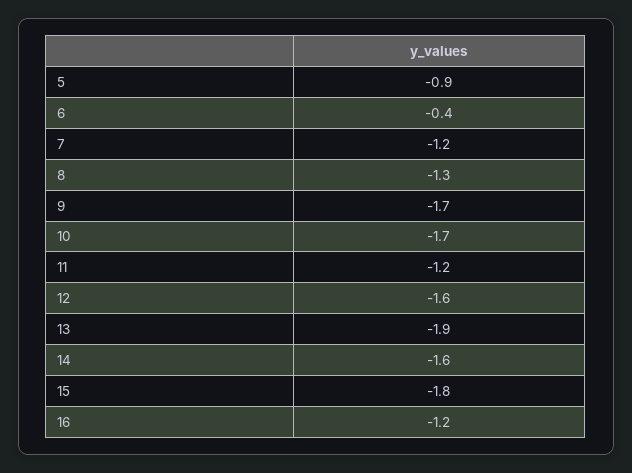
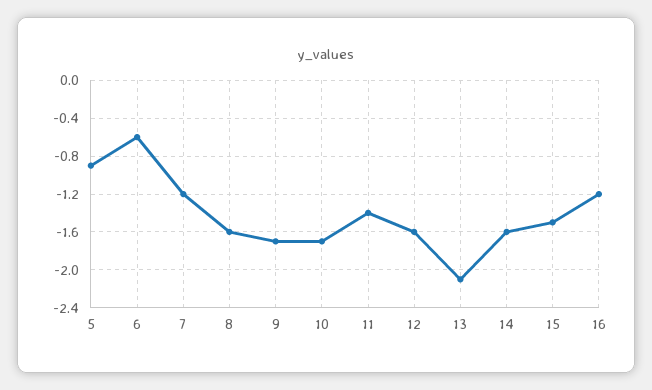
6: -0.4 -> -0.6
8: -1.3 -> -1.6
11: -1.2 -> -1.4
13: -1.9 -> -2.1
15: -1.8 -> -1.5

